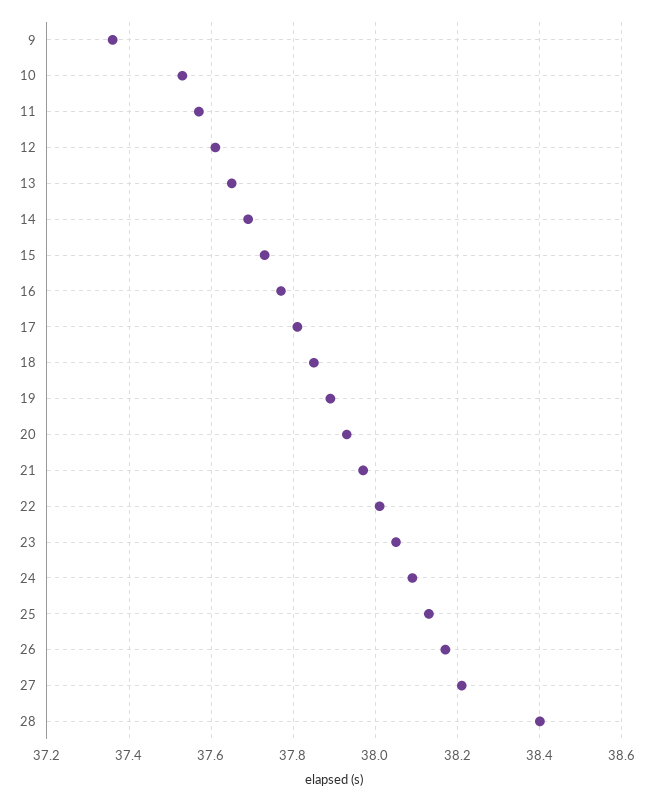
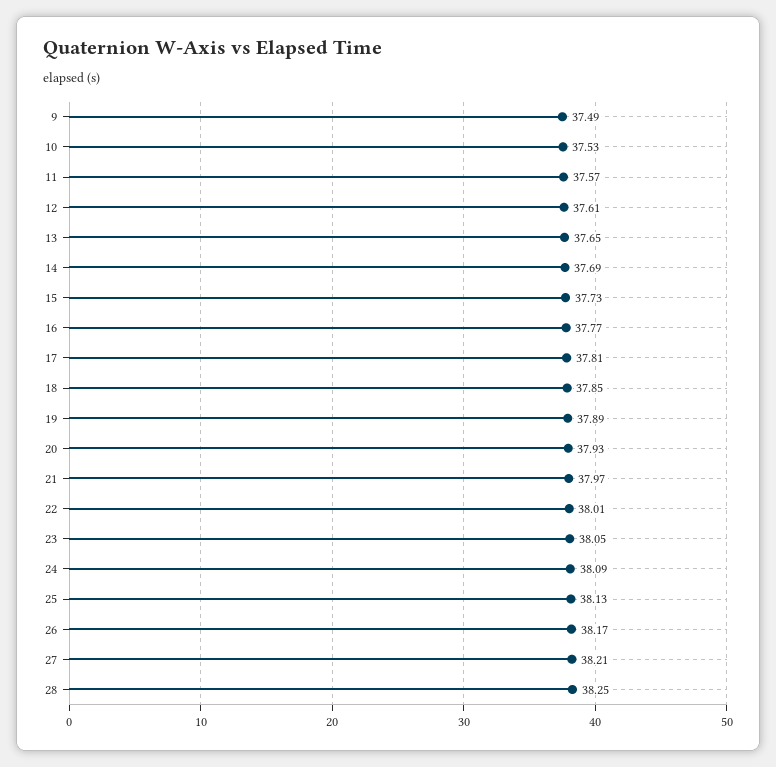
9: 37.35 -> 37.49
28: 38.4 -> 38.25

